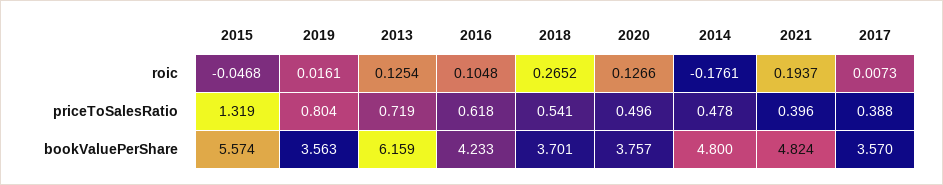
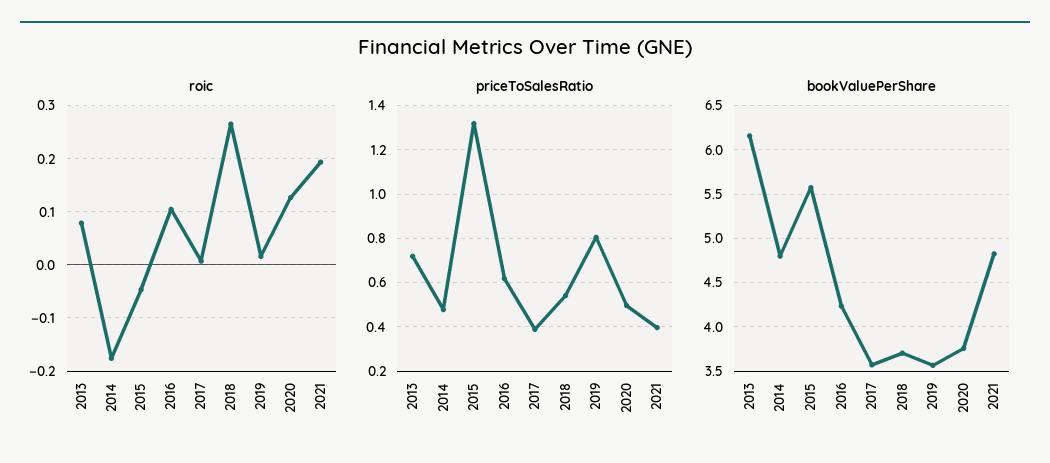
roic, 2013: 0.1254 -> 0.08

